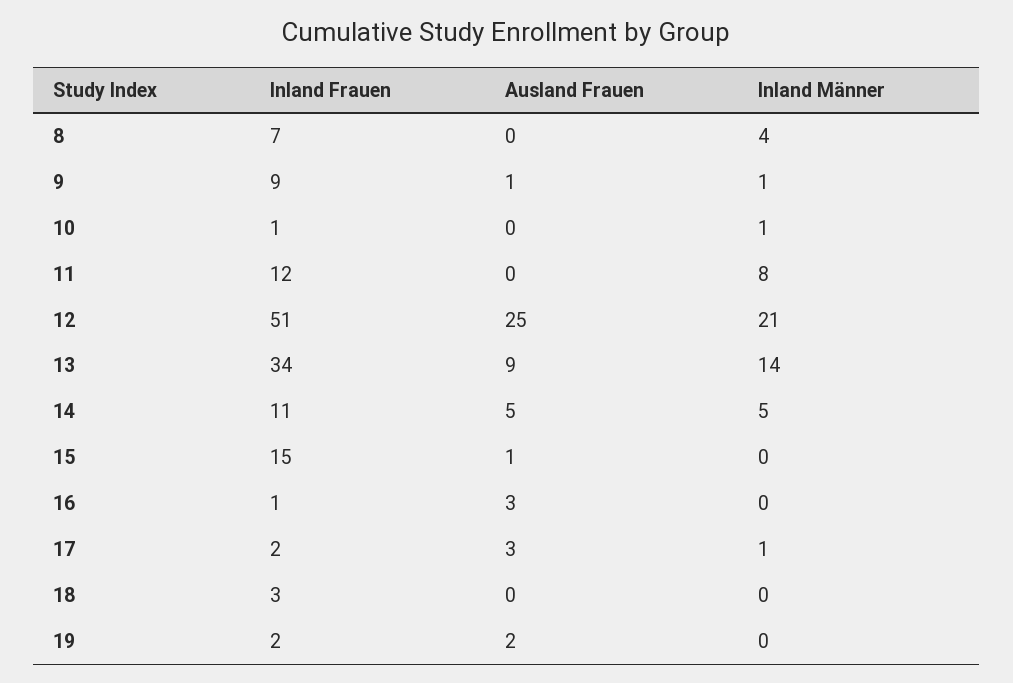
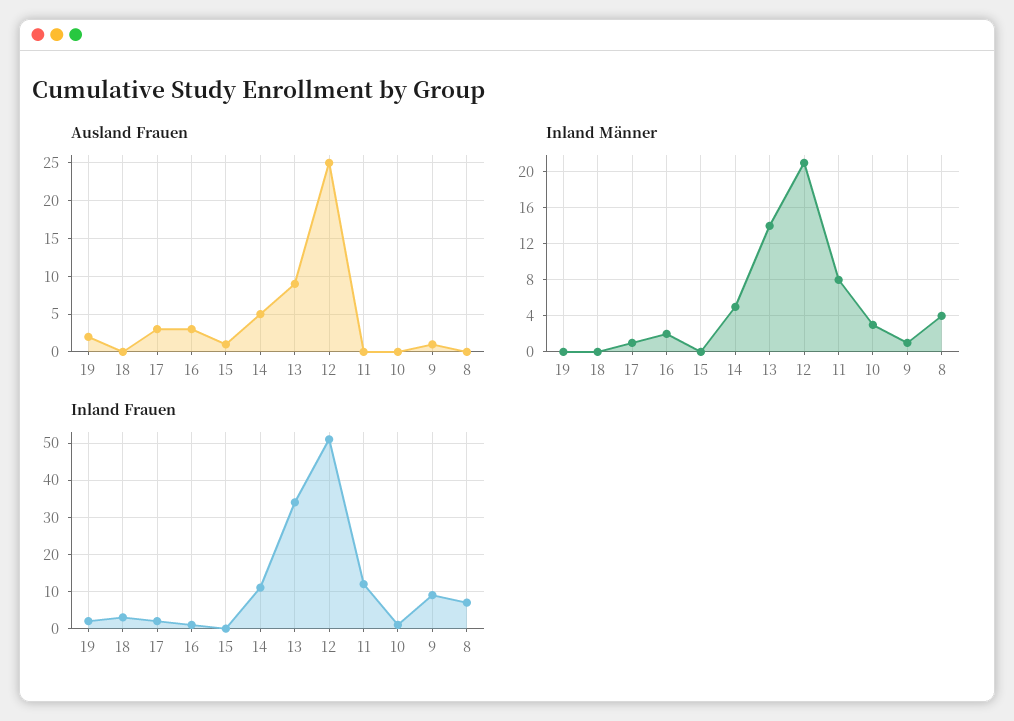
Inland Männer, 10: 1 -> 3
Inland Frauen, 15: 15 -> 0
Inland Männer, 16: 0 -> 2

